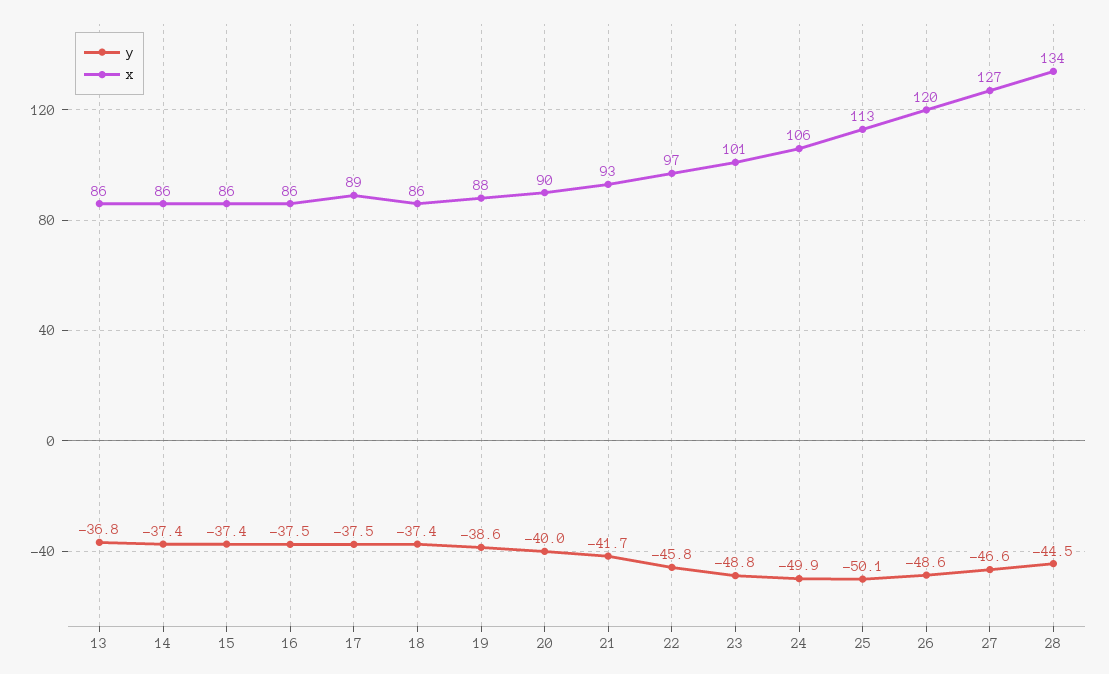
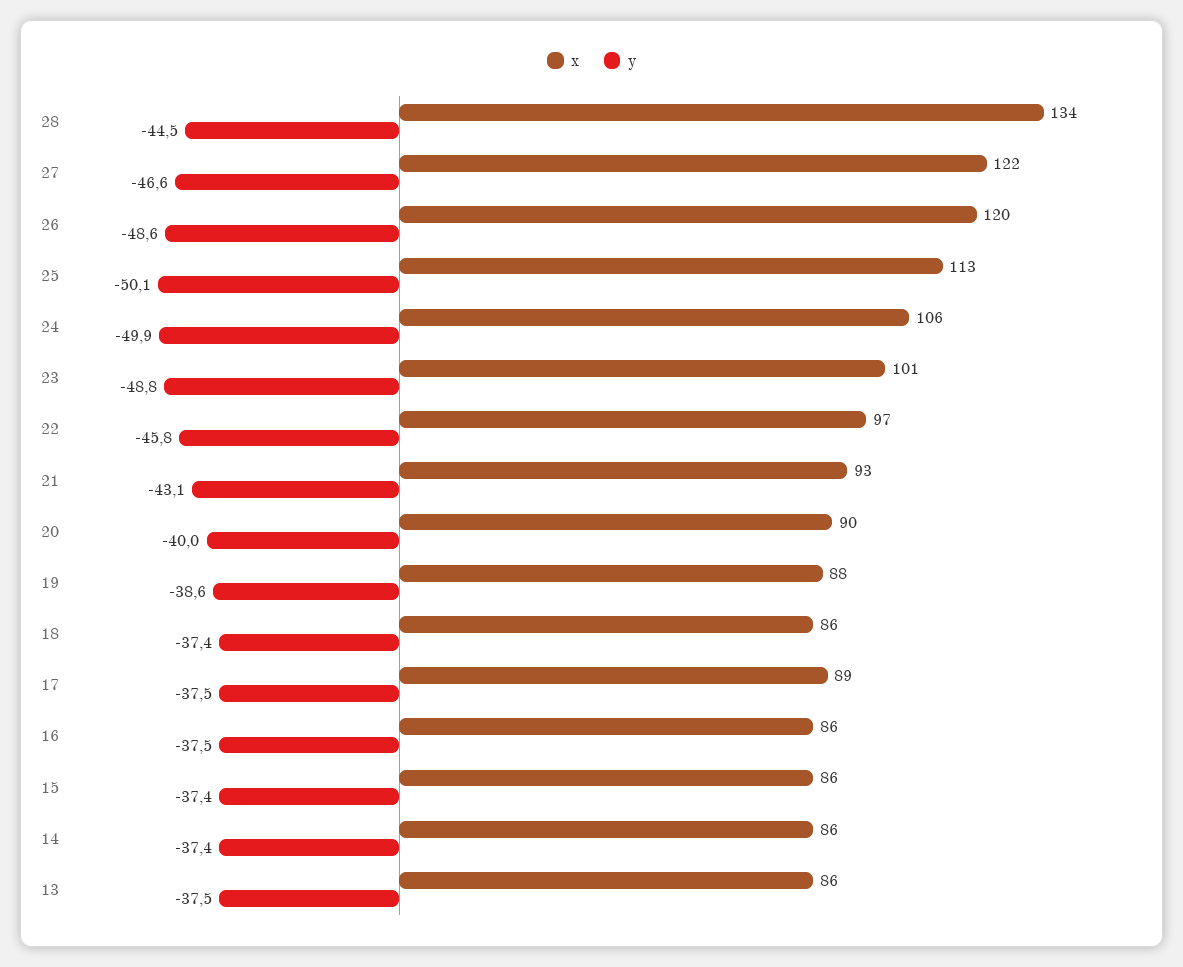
y, 13: -36.8 -> -37.5
y, 21: -41.7 -> -43.1
x, 27: 127 -> 122

